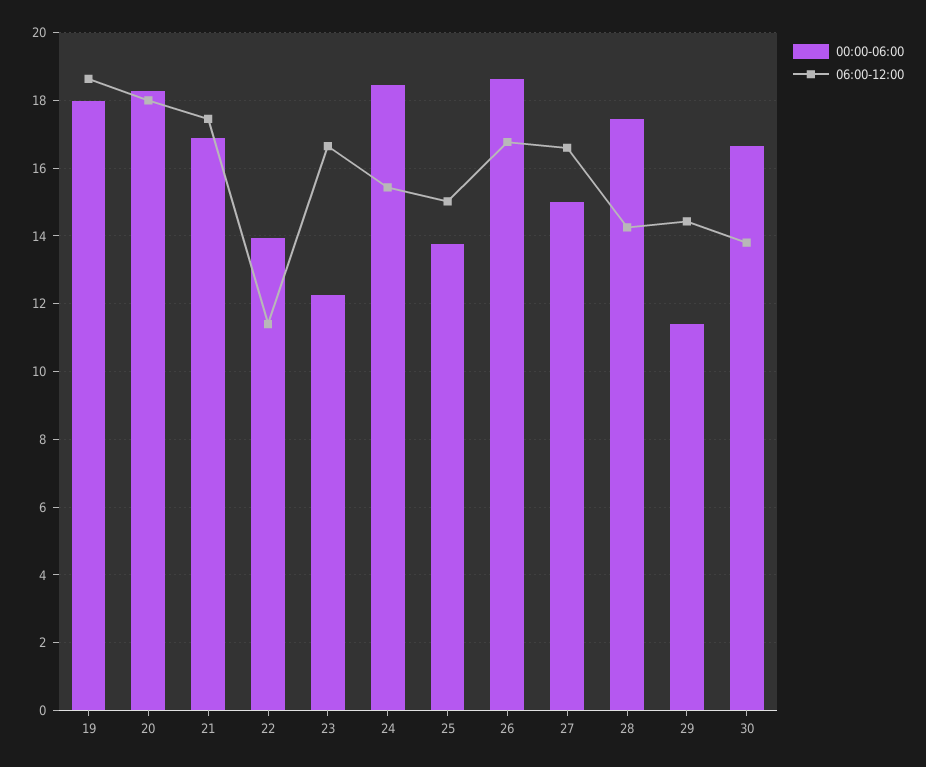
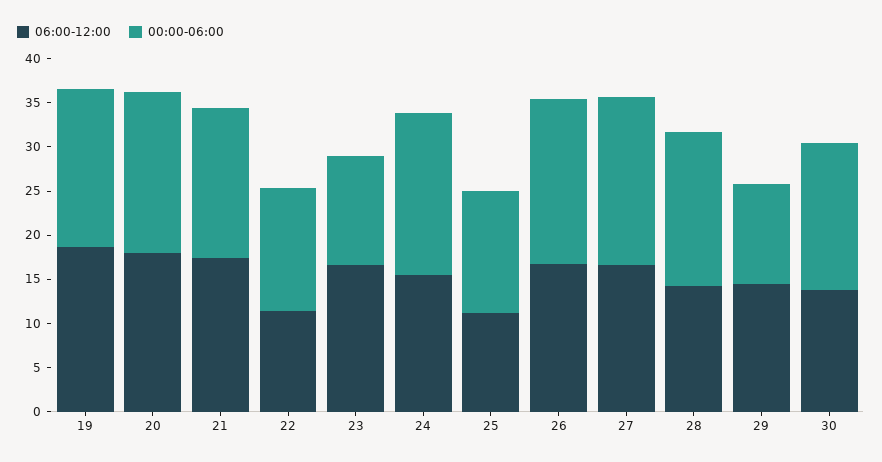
06:00-12:00, 25: 15 -> 11
00:00-06:00, 27: 15 -> 19

